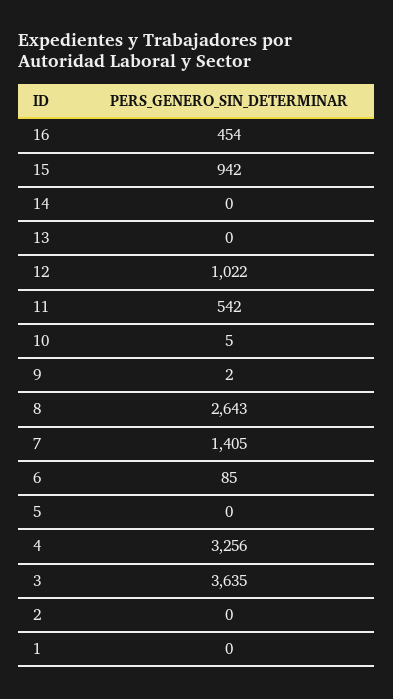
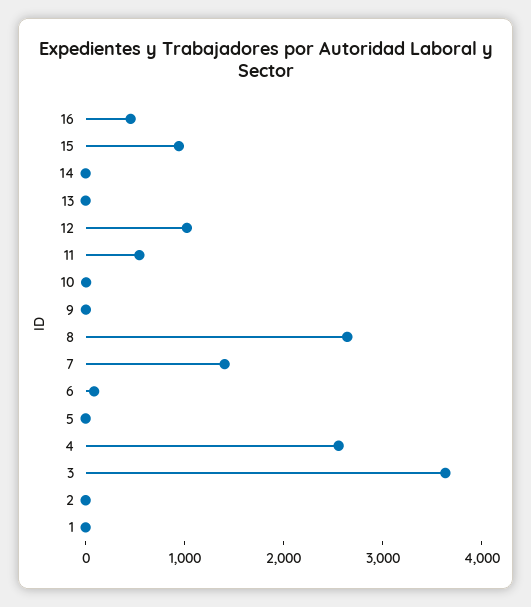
4: 3256 -> 2600

